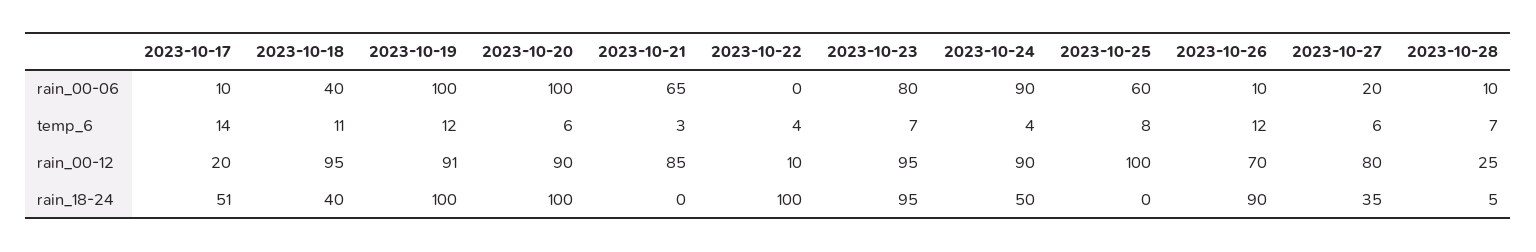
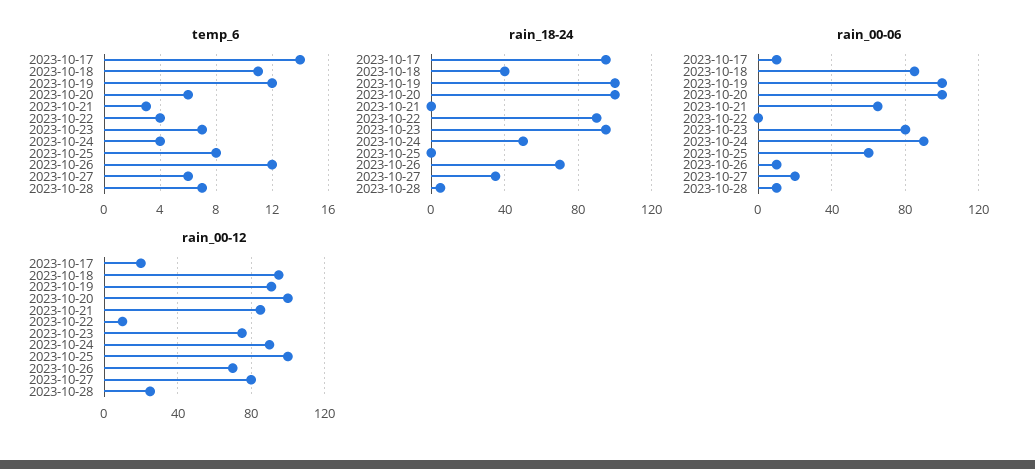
rain_00-06, 2023-10-18: 40 -> 85
rain_00-12, 2023-10-20: 90 -> 100
rain_00-12, 2023-10-23: 95 -> 75
rain_18-24, 2023-10-17: 51 -> 95
rain_18-24, 2023-10-22: 100 -> 90
rain_18-24, 2023-10-26: 90 -> 70

